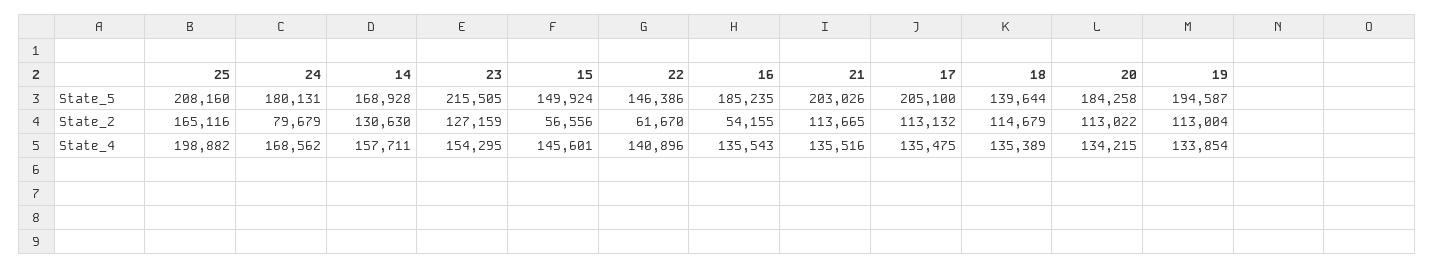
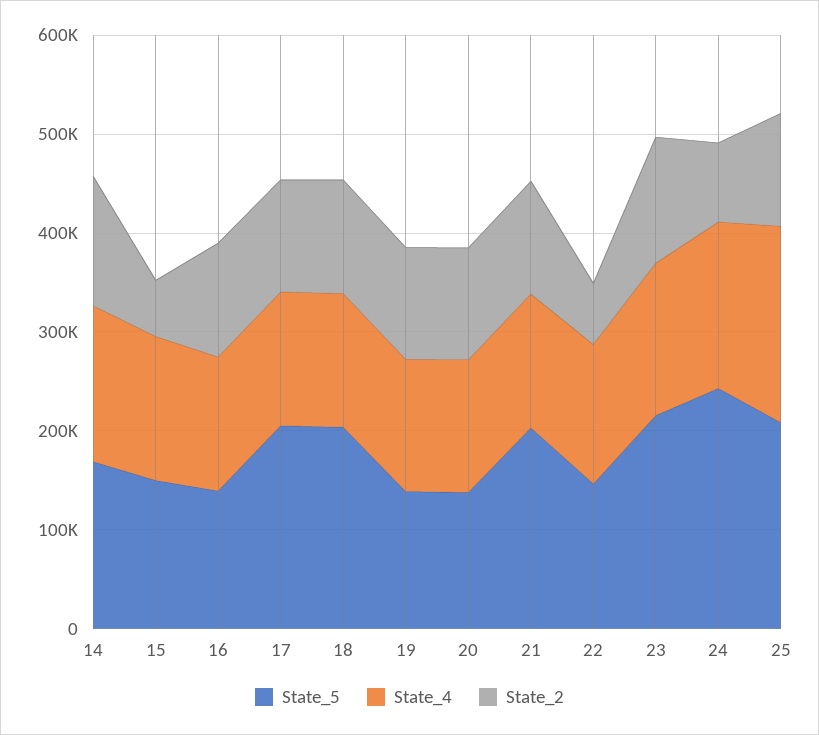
State_5, 24: 180131 -> 240000
State_5, 16: 185235 -> 140000
State_5, 18: 139644 -> 200000
State_5, 20: 184258 -> 140000
State_5, 19: 194587 -> 140000
State_2, 25: 165116 -> 120000
State_2, 16: 54155 -> 120000

